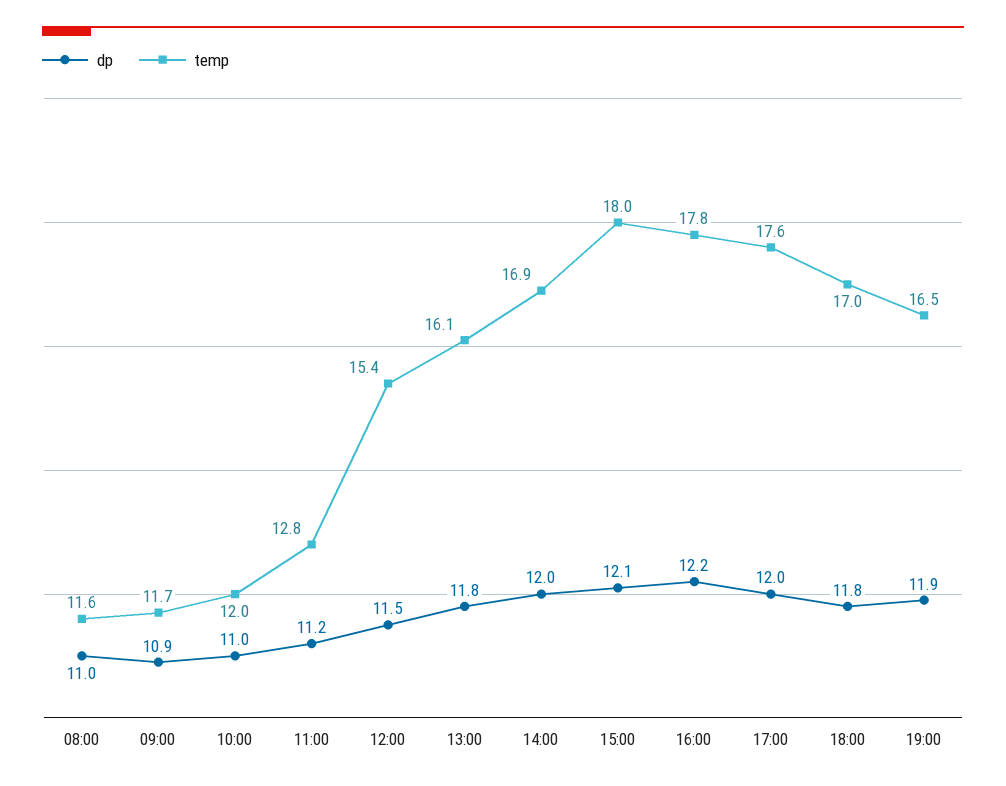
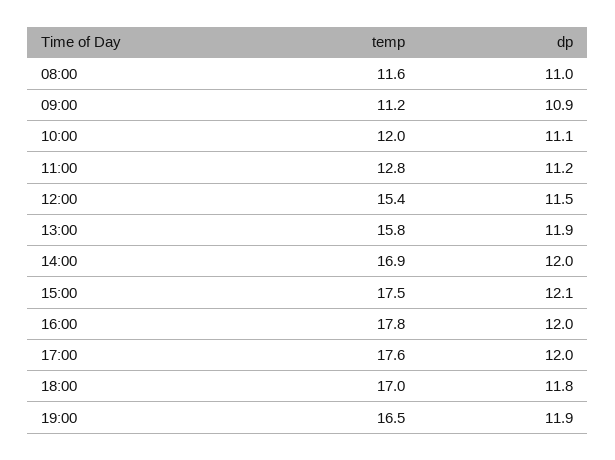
temp, 09:00: 11.7 -> 11.2
dp, 10:00: 11 -> 11.1
dp, 13:00: 11.8 -> 11.9
temp, 13:00: 16.1 -> 15.8
temp, 15:00: 18 -> 17.5
dp, 16:00: 12.2 -> 12

